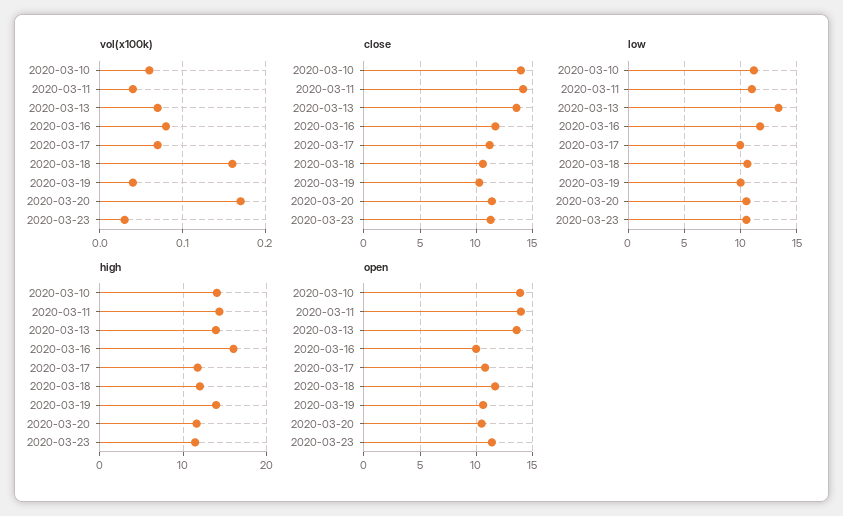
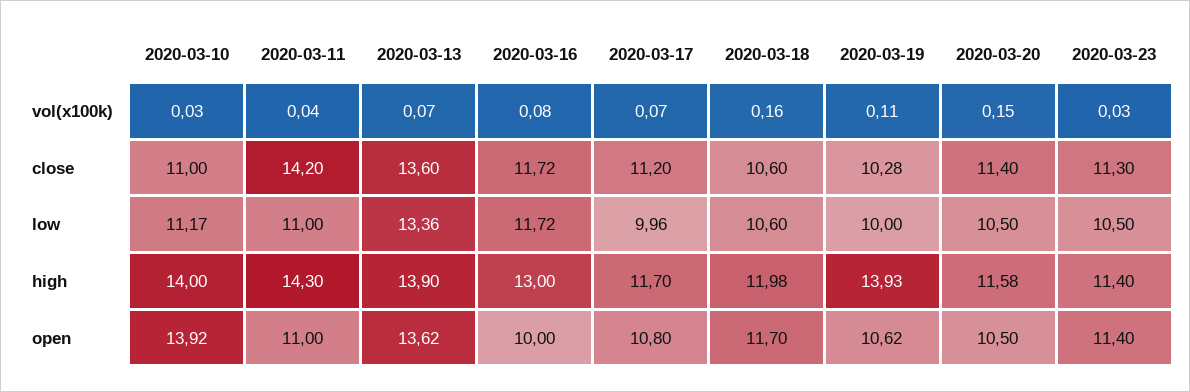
vol(x100k), 2020-03-10: 0.06 -> 0.03
vol(x100k), 2020-03-19: 0.04 -> 0.11
vol(x100k), 2020-03-20: 0.17 -> 0.15
close, 2020-03-10: 14 -> 11
high, 2020-03-16: 16 -> 13
open, 2020-03-11: 14 -> 11

